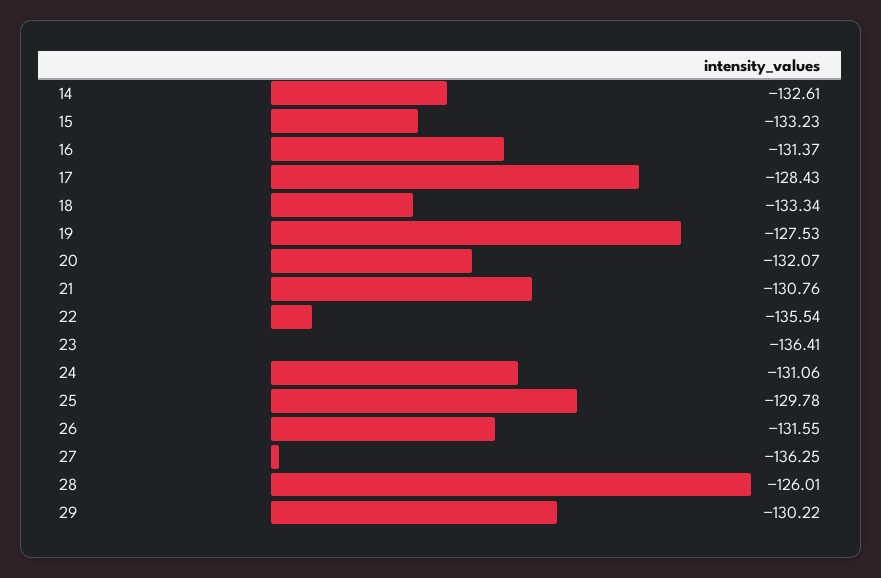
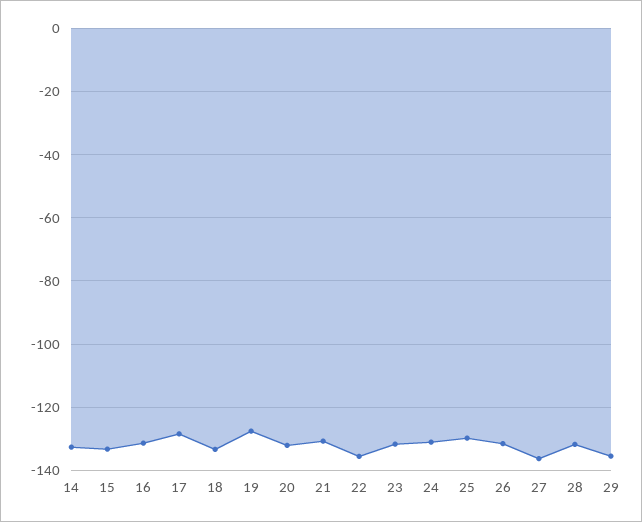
23: -136.41 -> -132
28: -126.01 -> -132
29: -130.22 -> -136

